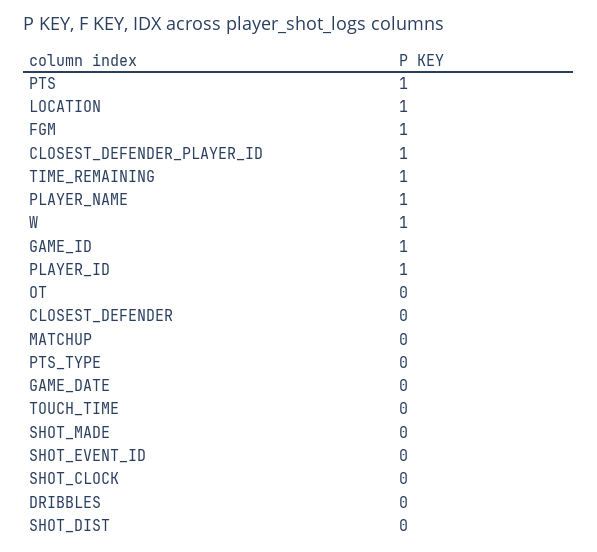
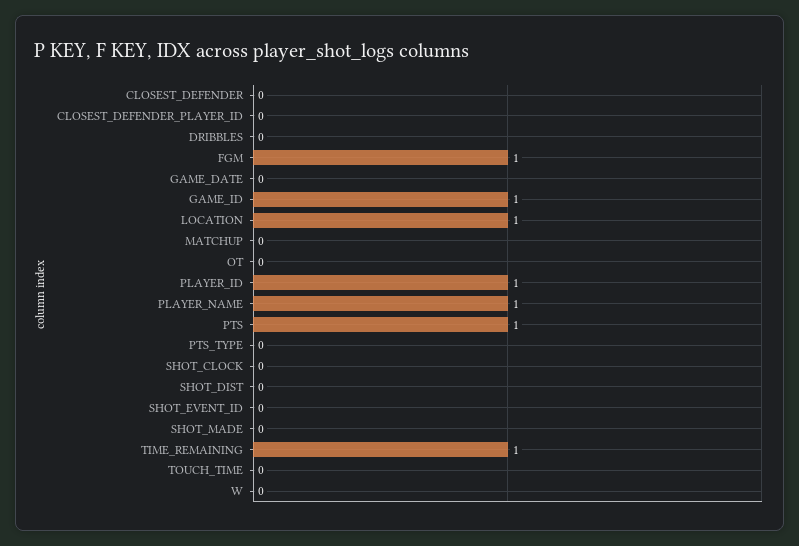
CLOSEST_DEFENDER_PLAYER_ID: 1 -> 0
W: 1 -> 0

